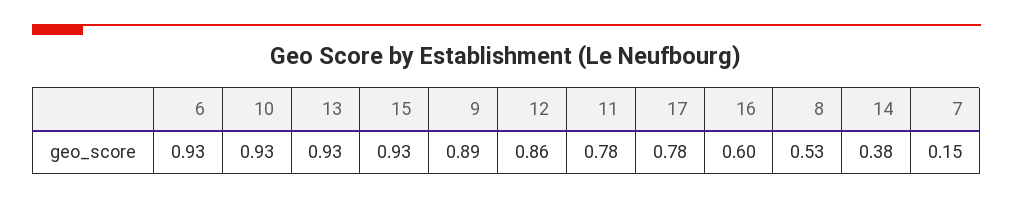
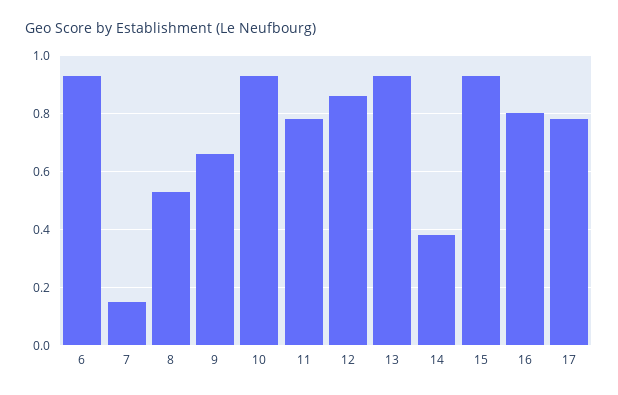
9: 0.89 -> 0.65
16: 0.6 -> 0.8

